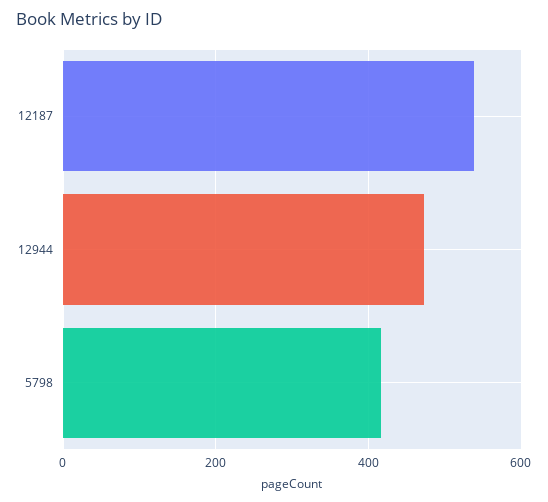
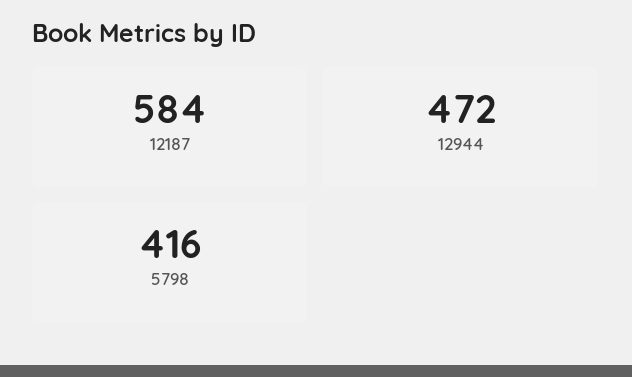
12187: 540 -> 584

